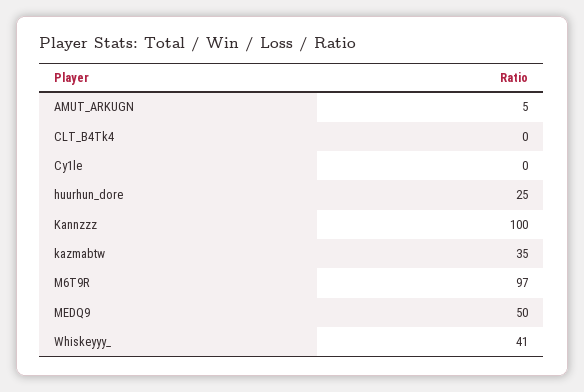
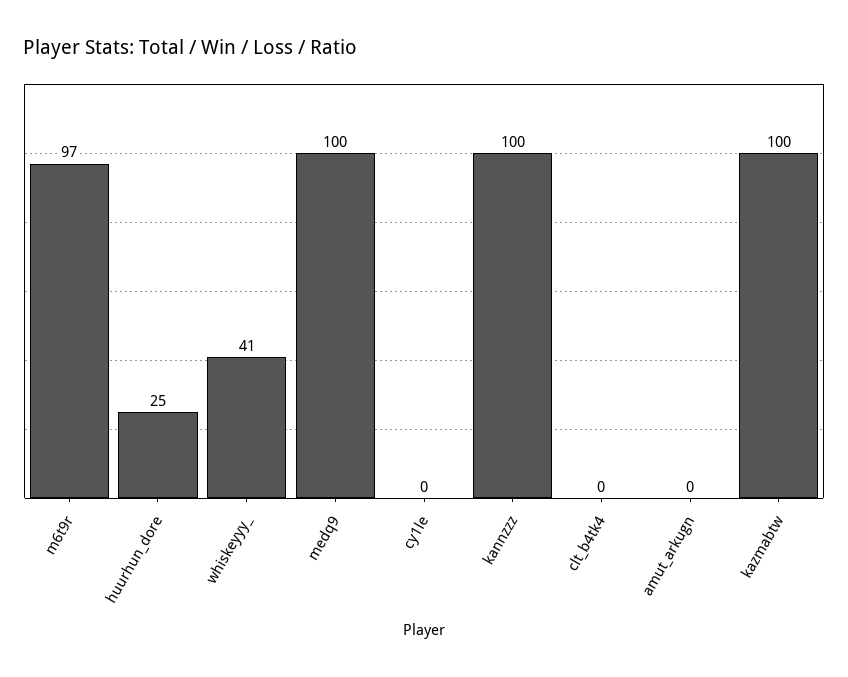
AMUT_ARKUGN: 5 -> 0
kazmabtw: 35 -> 100
MEDQ9: 50 -> 100

